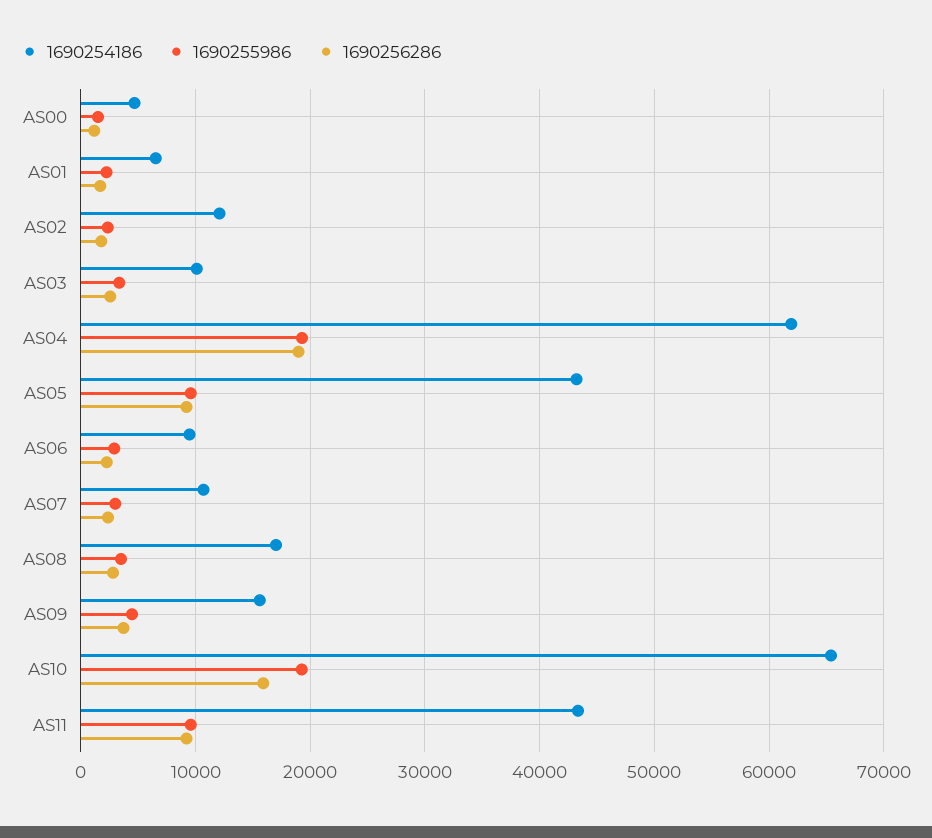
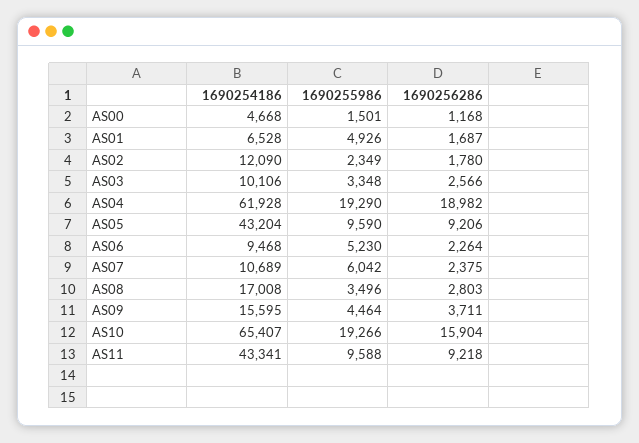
1690255986, AS01: 2000 -> 4926
1690255986, AS06: 3000 -> 5230
1690255986, AS07: 3000 -> 6042

